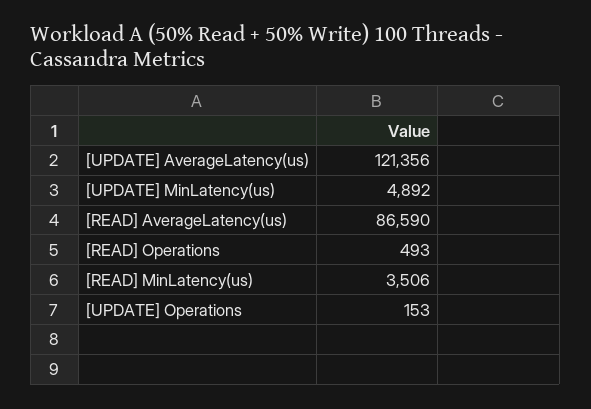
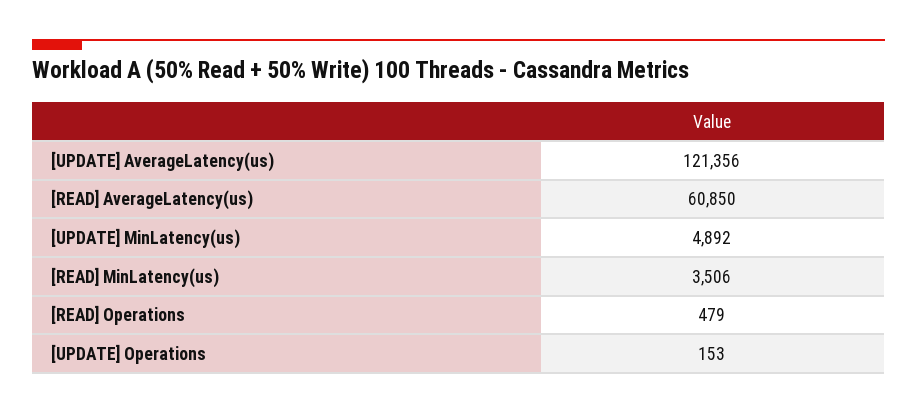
[READ] AverageLatency(us): 86590 -> 60850
[READ] Operations: 493 -> 479

